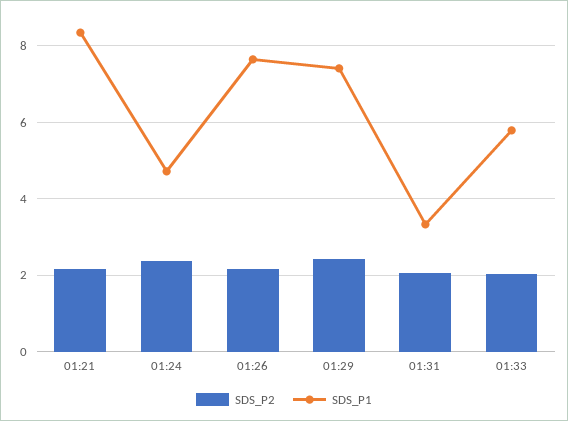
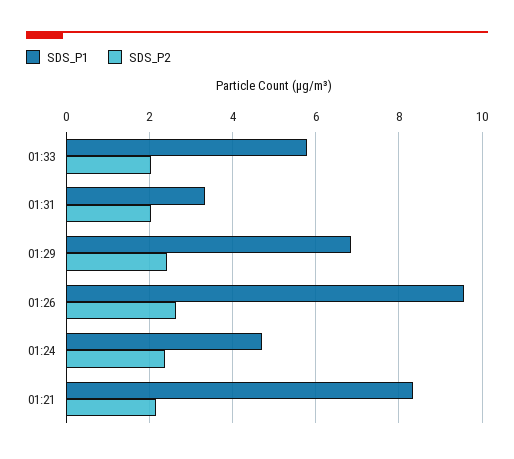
SDS_P2, 01:26: 2.2 -> 2.6
SDS_P1, 01:26: 7.6 -> 9.6
SDS_P1, 01:29: 7.4 -> 6.8

